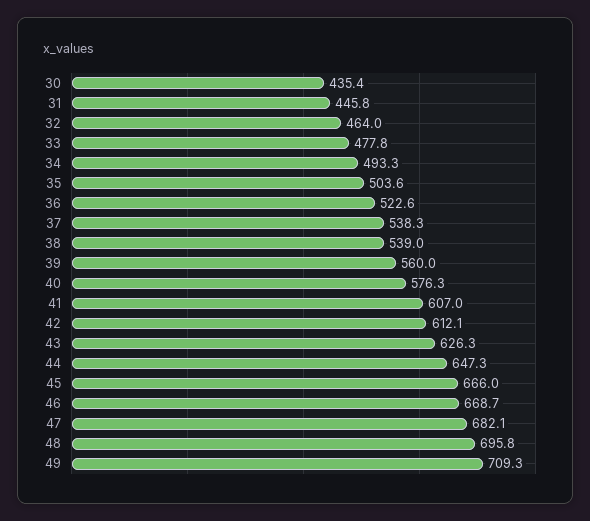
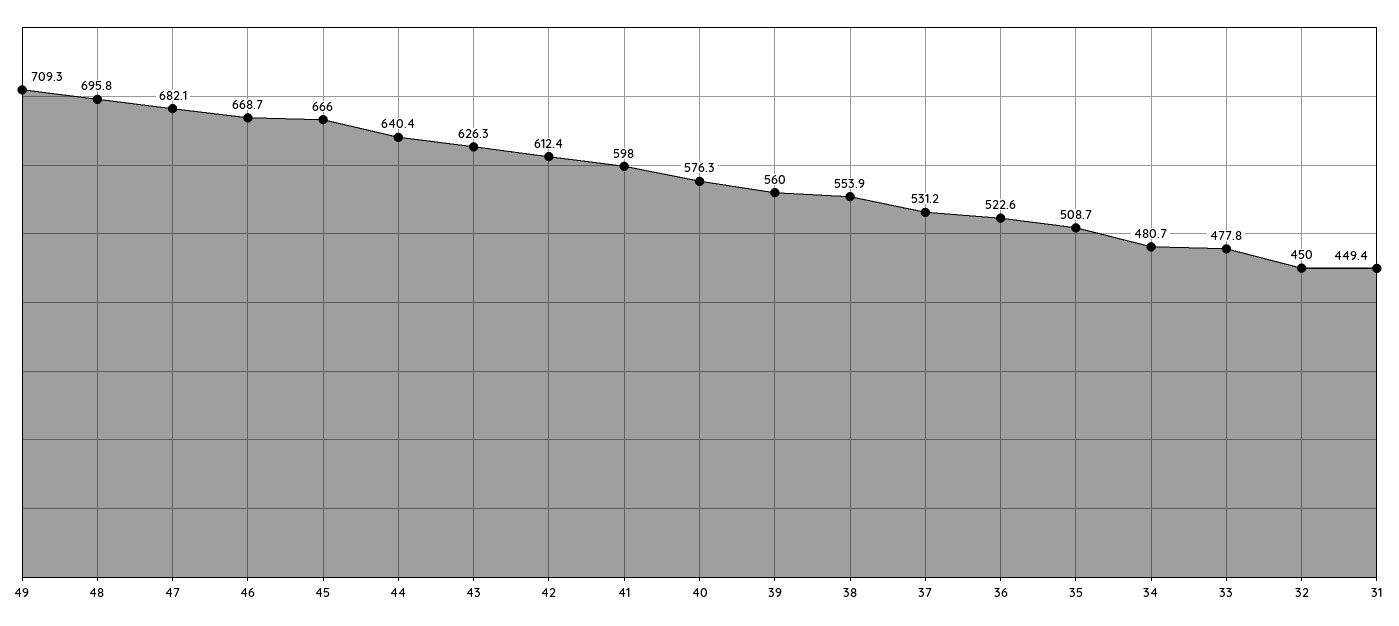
30: 435.4 -> none
31: 445.8 -> 449.4
32: 464 -> 450
34: 493.3 -> 480.7
35: 503.6 -> 508.7
37: 538.3 -> 531.2
38: 539 -> 553.9
41: 607 -> 598
42: 612.1 -> 612.4
44: 647.3 -> 640.4

